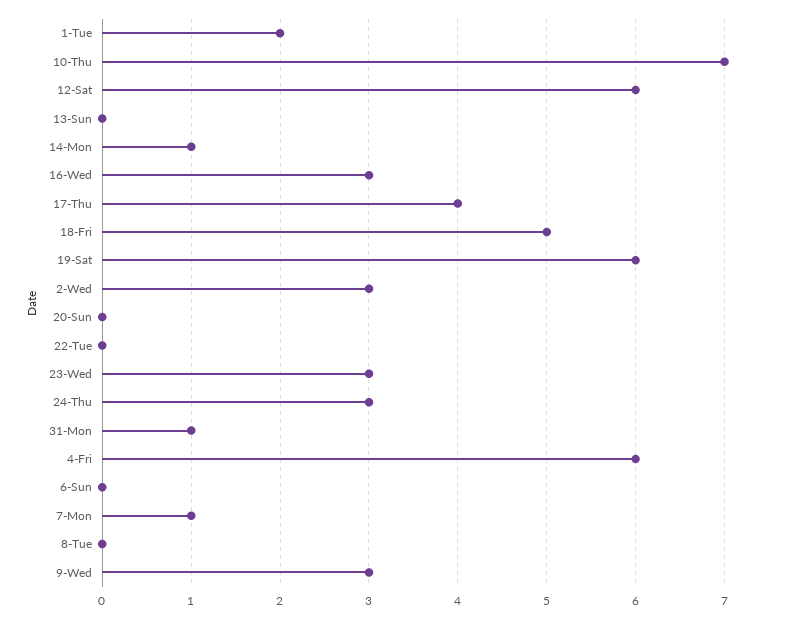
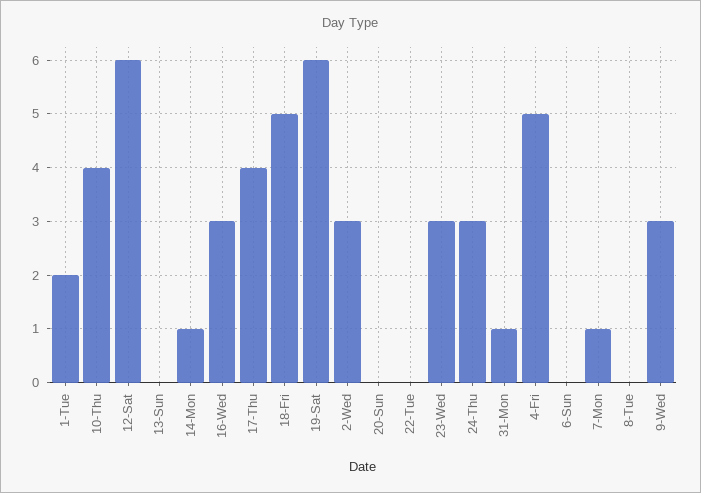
10-Thu: 7 -> 4
4-Fri: 6 -> 5

